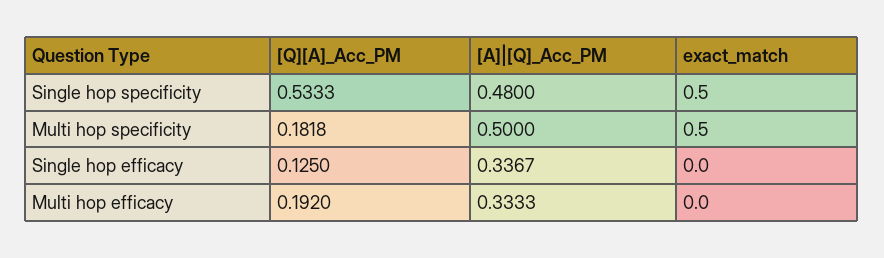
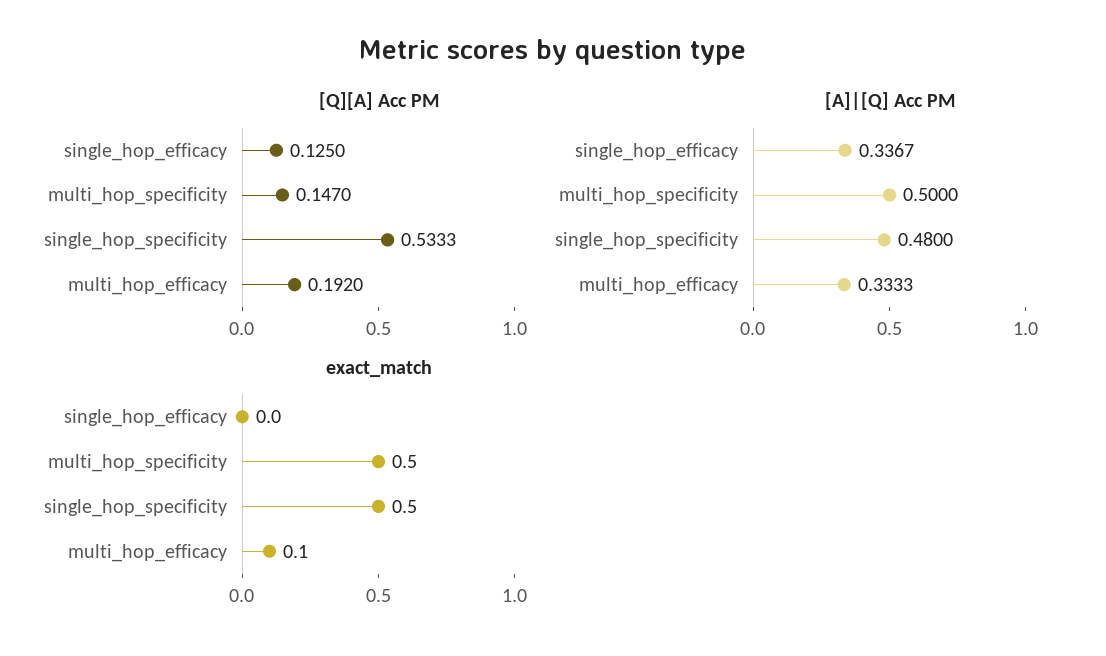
[Q][A]_Acc_PM, Multi hop specificity: 0.1818 -> 0.147
exact_match, Multi hop efficacy: 0 -> 0.1

